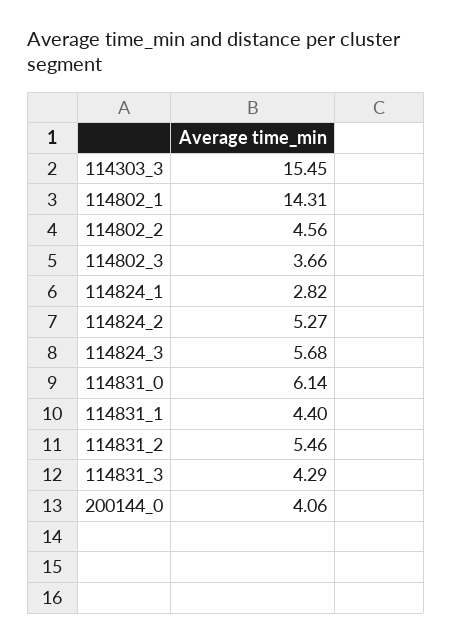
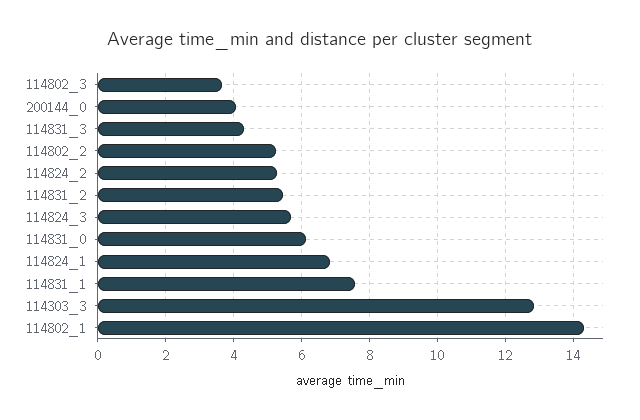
114303_3: 15.45 -> 12.8
114802_2: 4.56 -> 5.2
114824_1: 2.82 -> 6.8
114831_1: 4.4 -> 7.6

